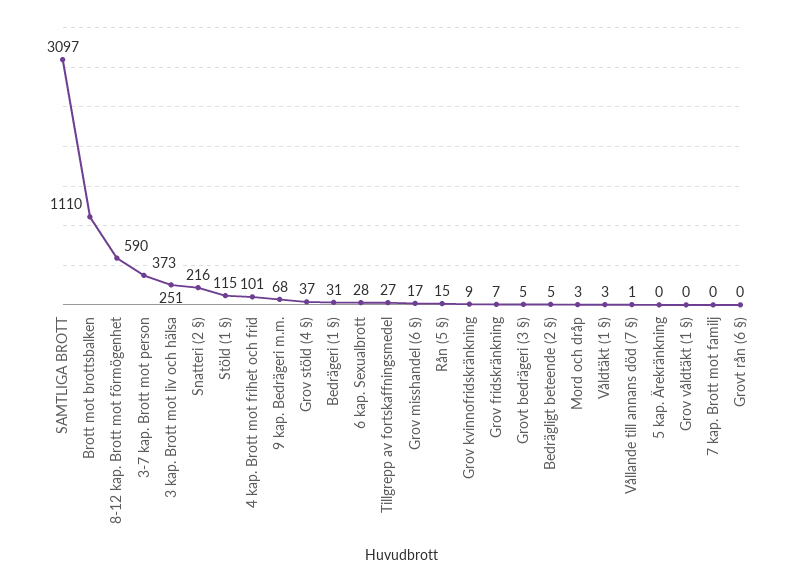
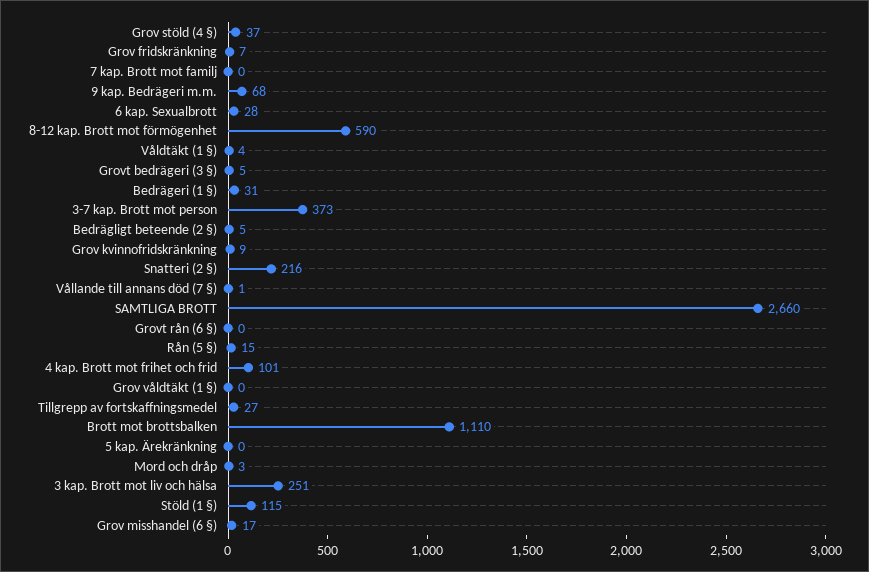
SAMTLIGA BROTT: 3097 -> 2660
Våldtäkt (1 §): 3 -> 4

